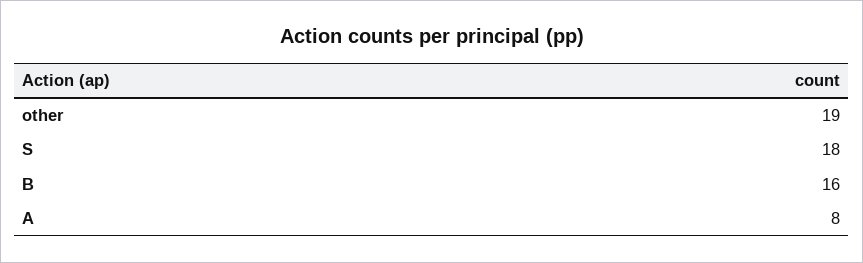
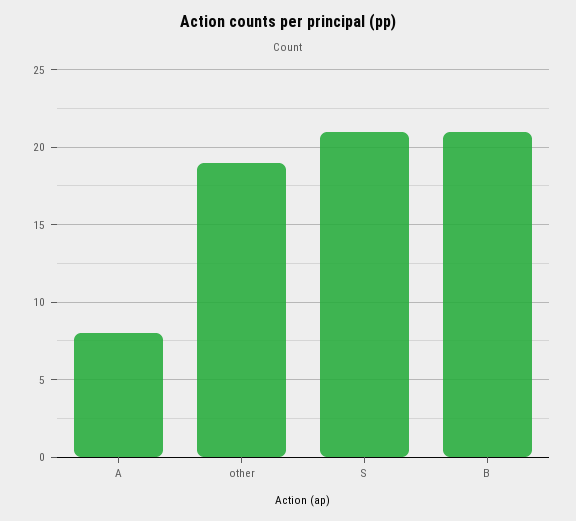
S: 18 -> 21
B: 16 -> 21

